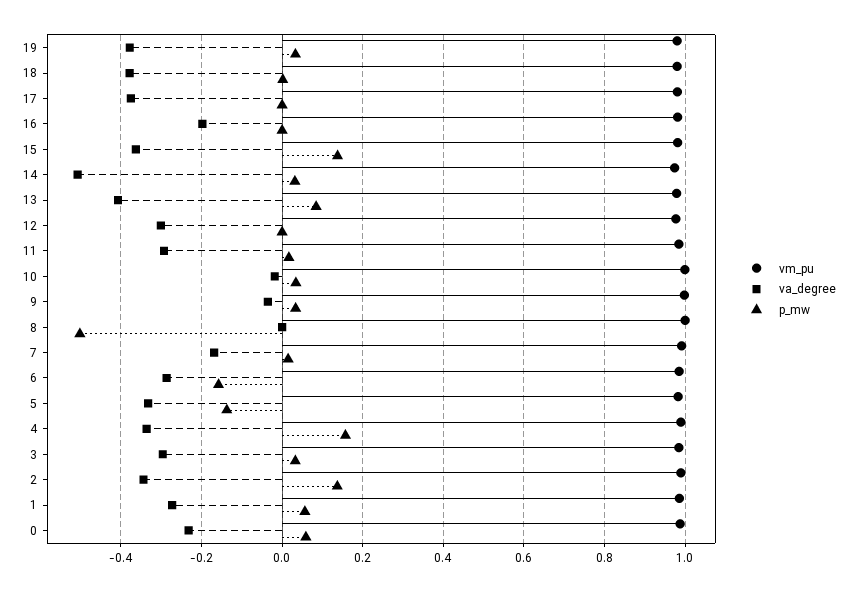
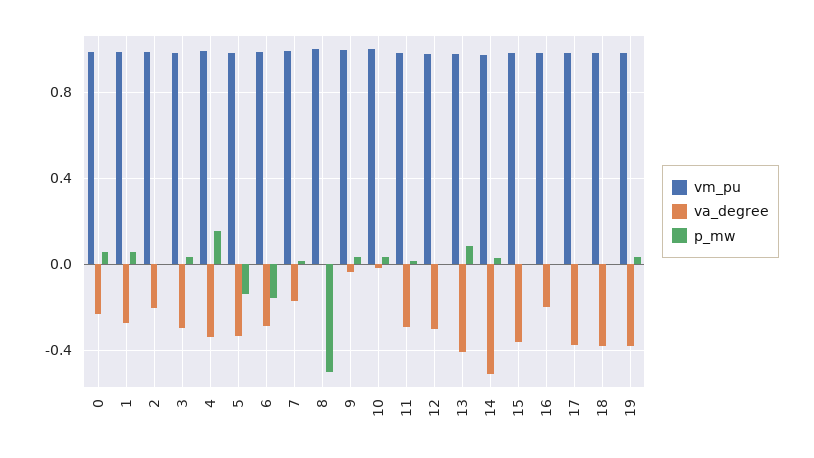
p_mw, 15: 0.14 -> 0
va_degree, 2: -0.34 -> -0.2
p_mw, 2: 0.14 -> 0

